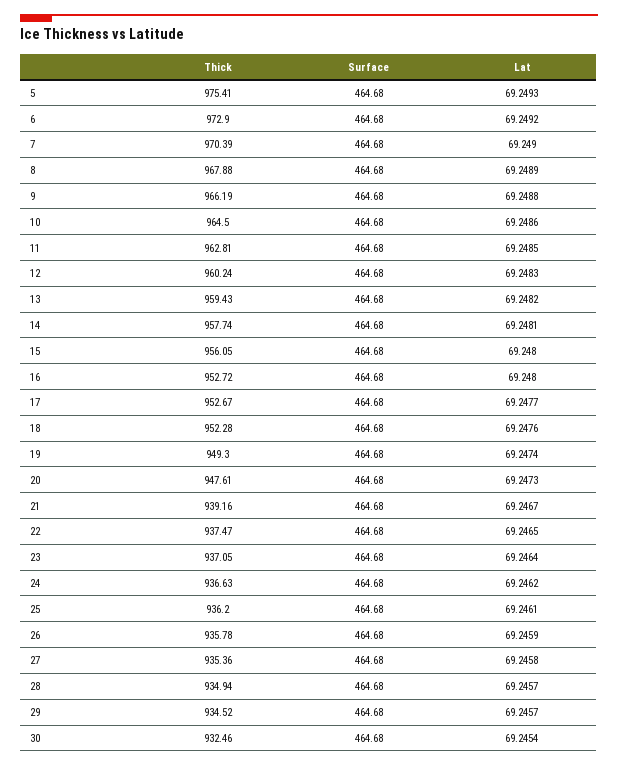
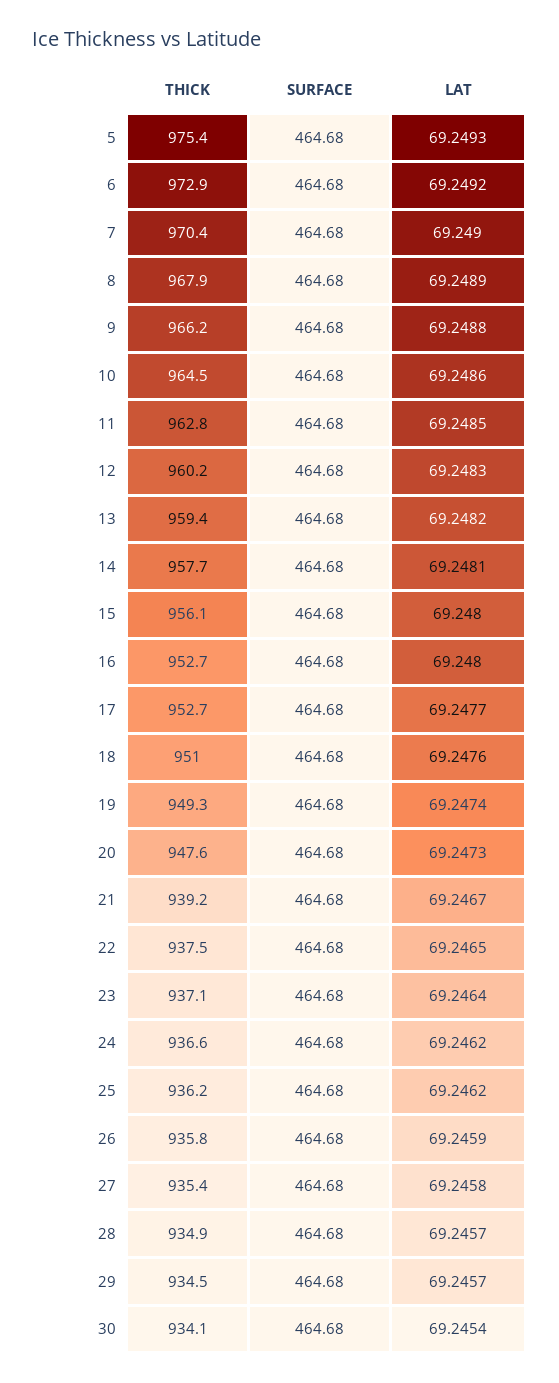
Thick, 18: 952.28 -> 951
Lat, 25: 69.2461 -> 69.2462
Thick, 30: 932.46 -> 934.1

